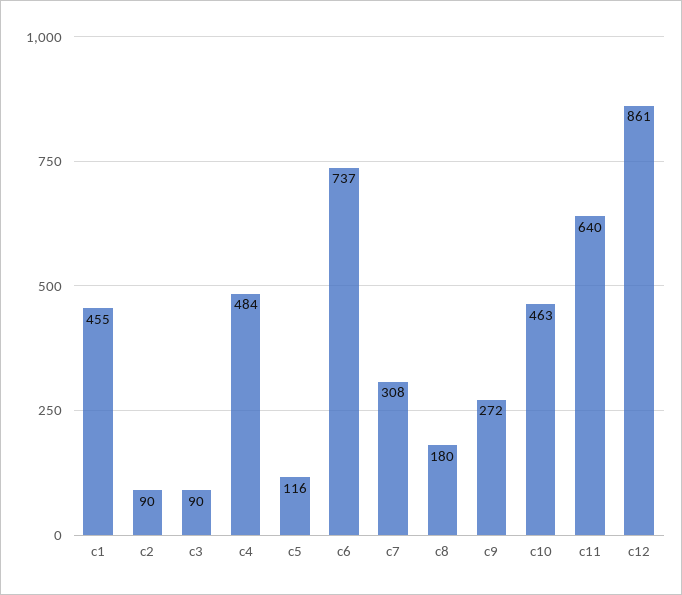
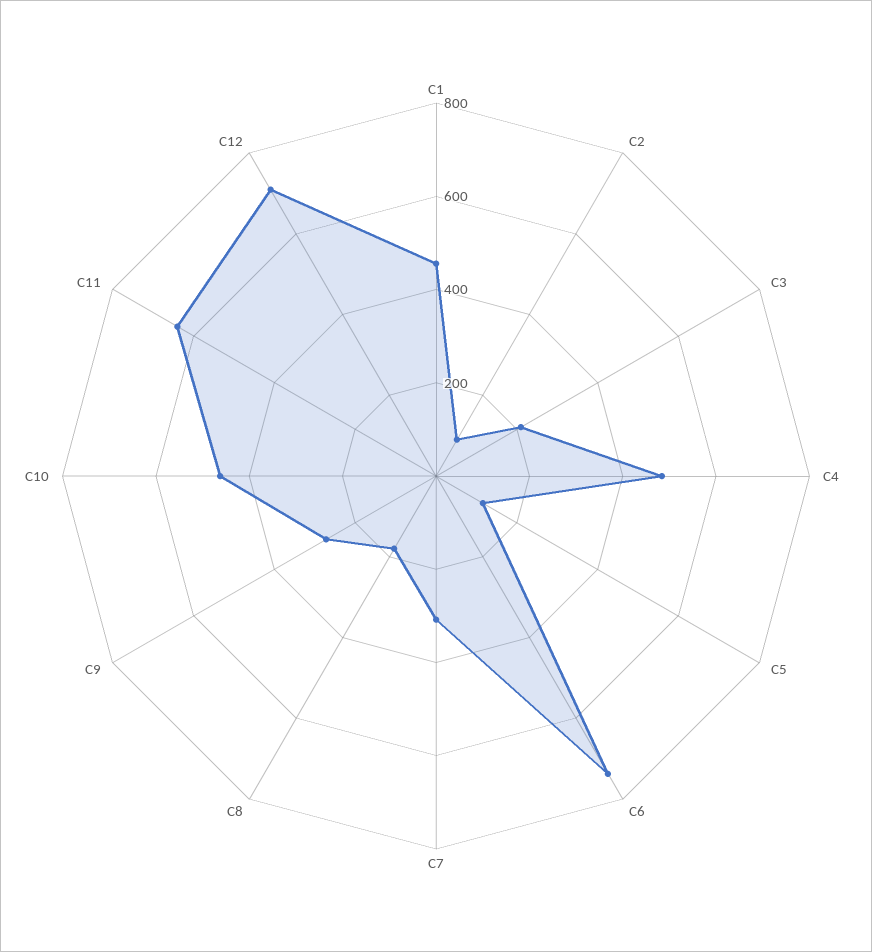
c3: 90 -> 200
c12: 861 -> 700

